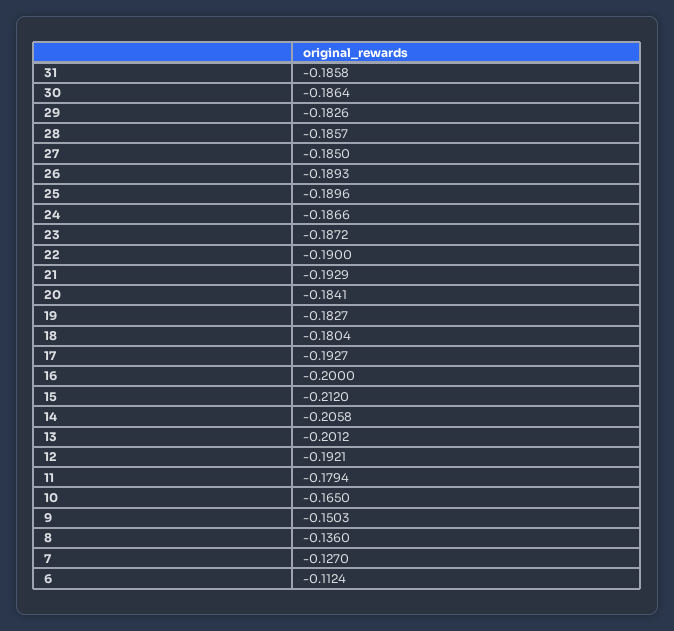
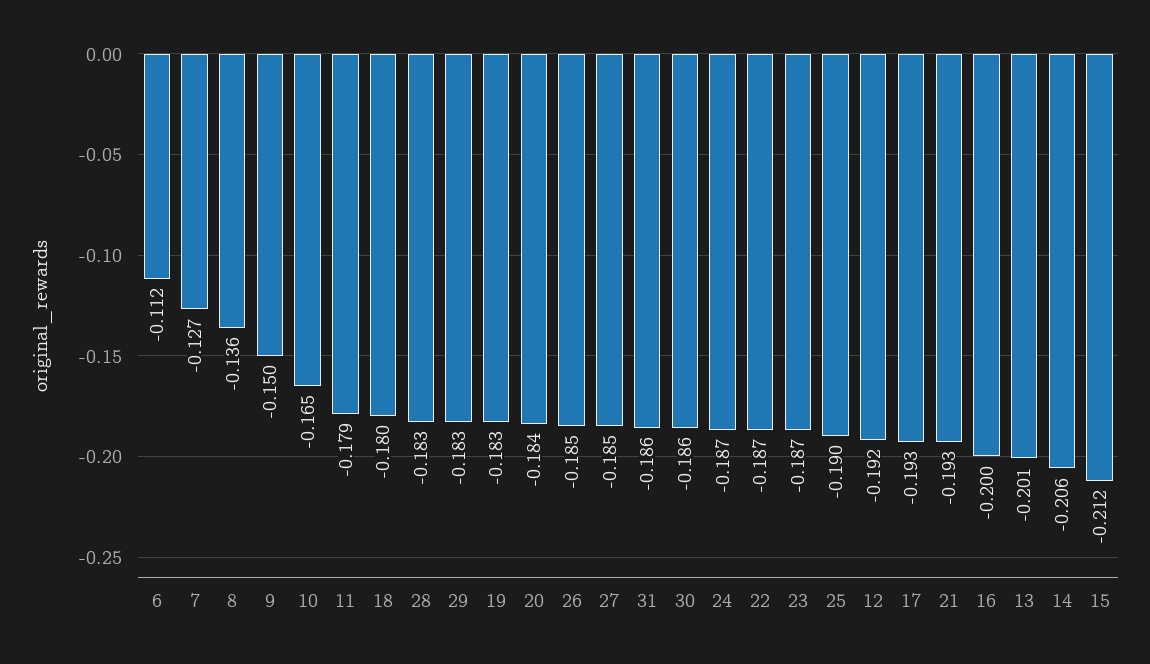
28: -0.1857 -> -0.183
26: -0.1893 -> -0.185
22: -0.19 -> -0.187

